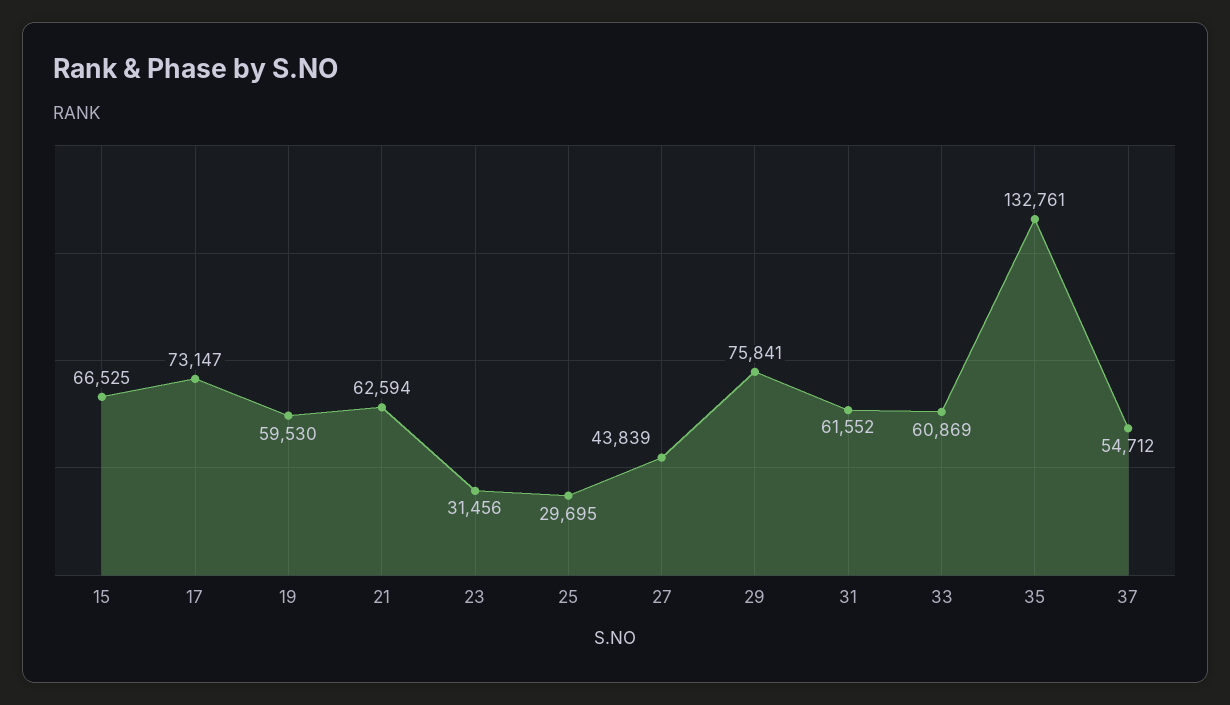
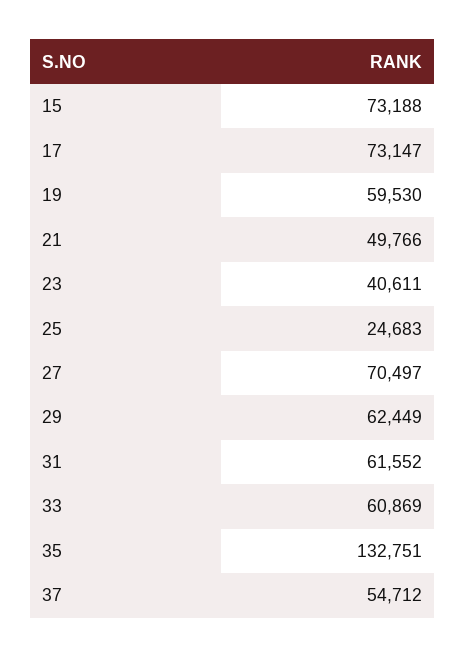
15: 66525 -> 73188
21: 62594 -> 49766
23: 31456 -> 40611
25: 29695 -> 24683
27: 43839 -> 70497
29: 75841 -> 62449
35: 132761 -> 132751

